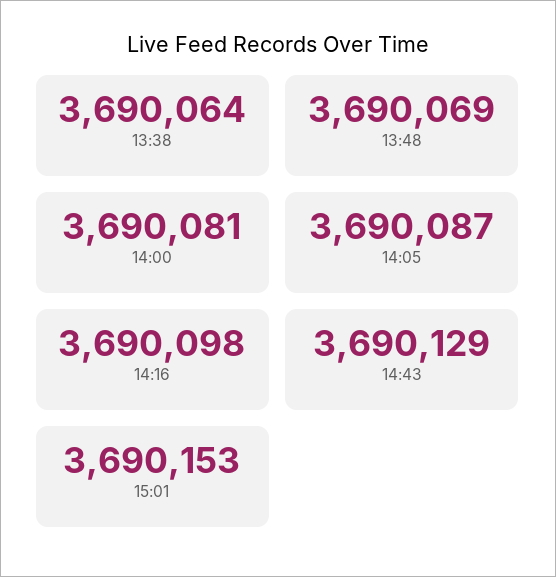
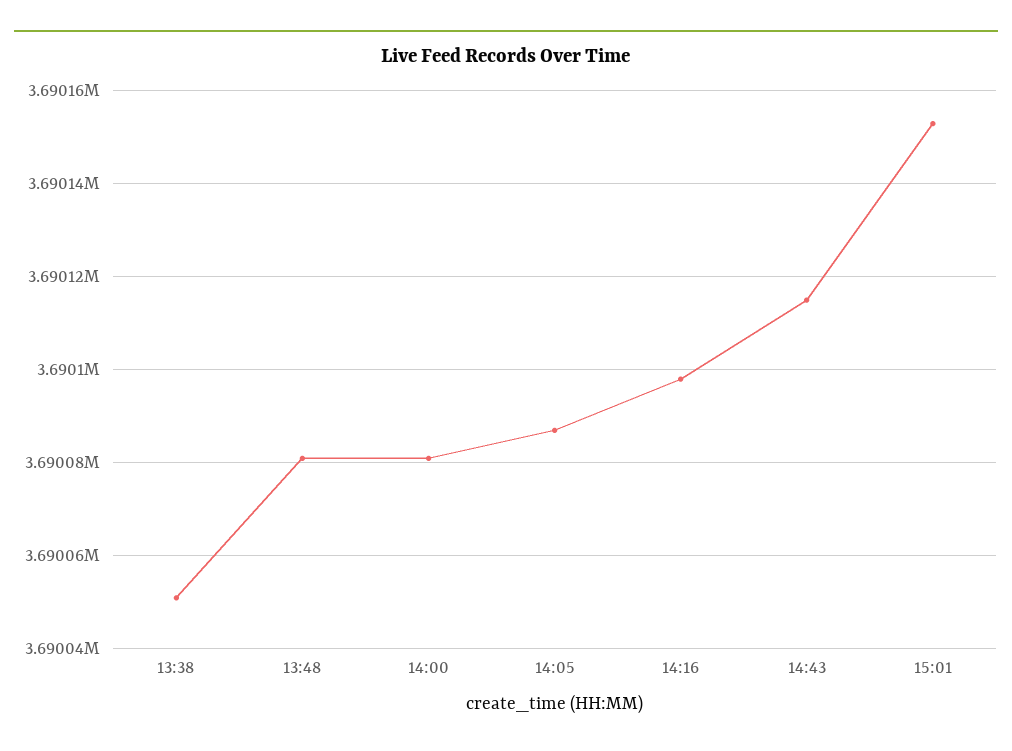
13:38: 3690064 -> 3690050
13:48: 3690069 -> 3690080
14:43: 3690129 -> 3690115

